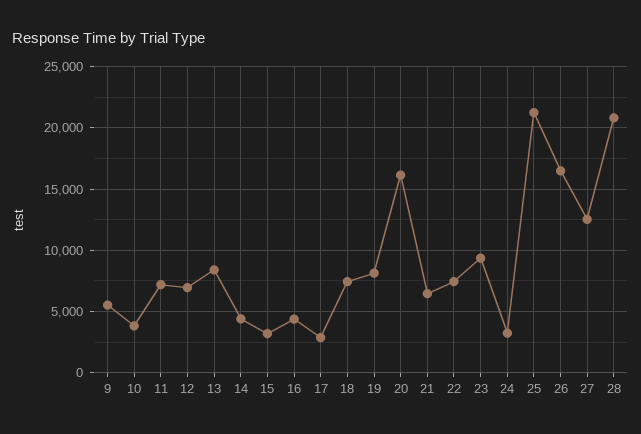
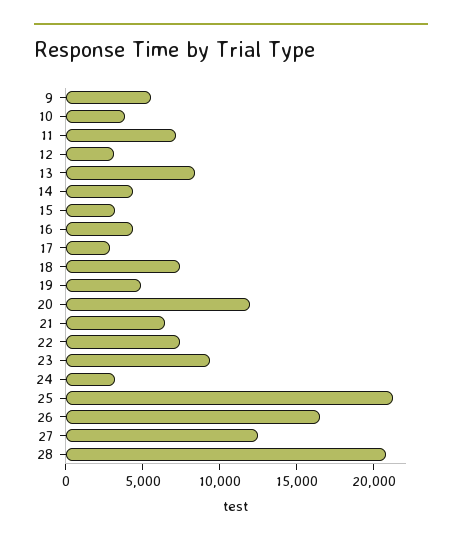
12: 7000 -> 3000
19: 8000 -> 5000
20: 16000 -> 12000

